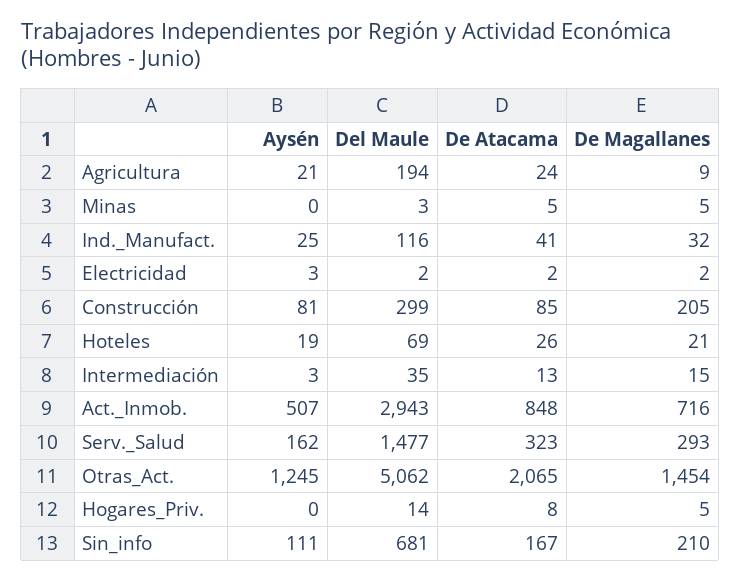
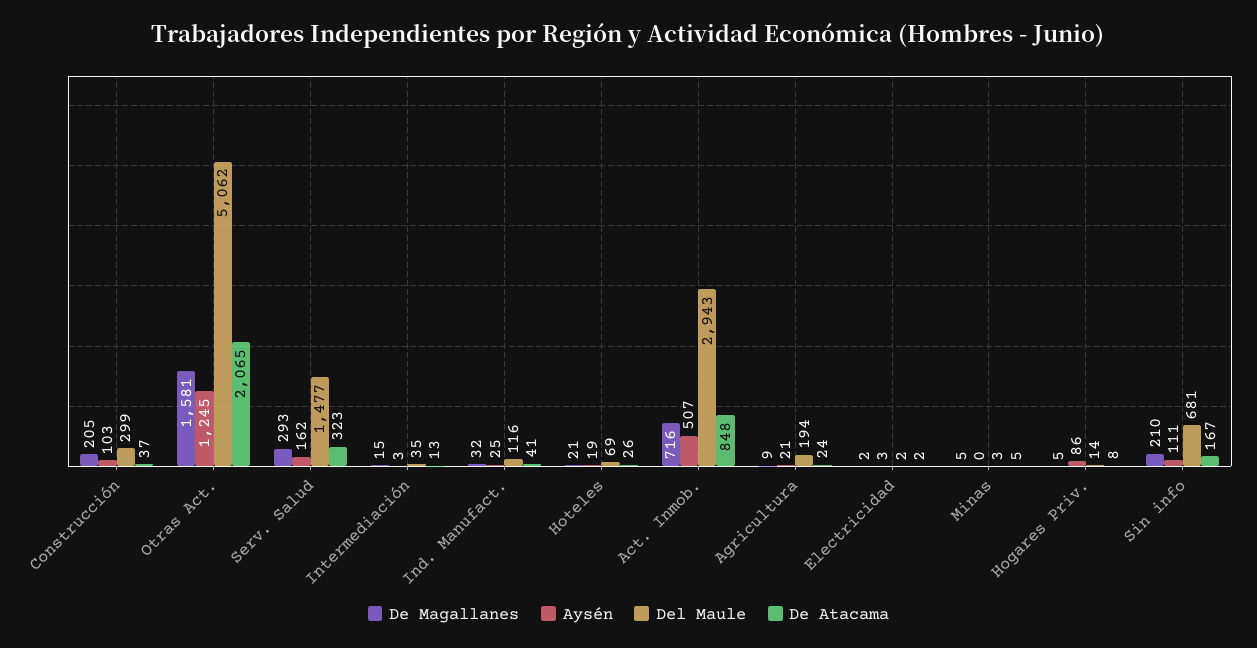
Aysén, Construcción: 81 -> 103
De Atacama, Construcción: 85 -> 37
De Magallanes, Otras_Act.: 1454 -> 1581
Aysén, Hogares_Priv.: 0 -> 86

